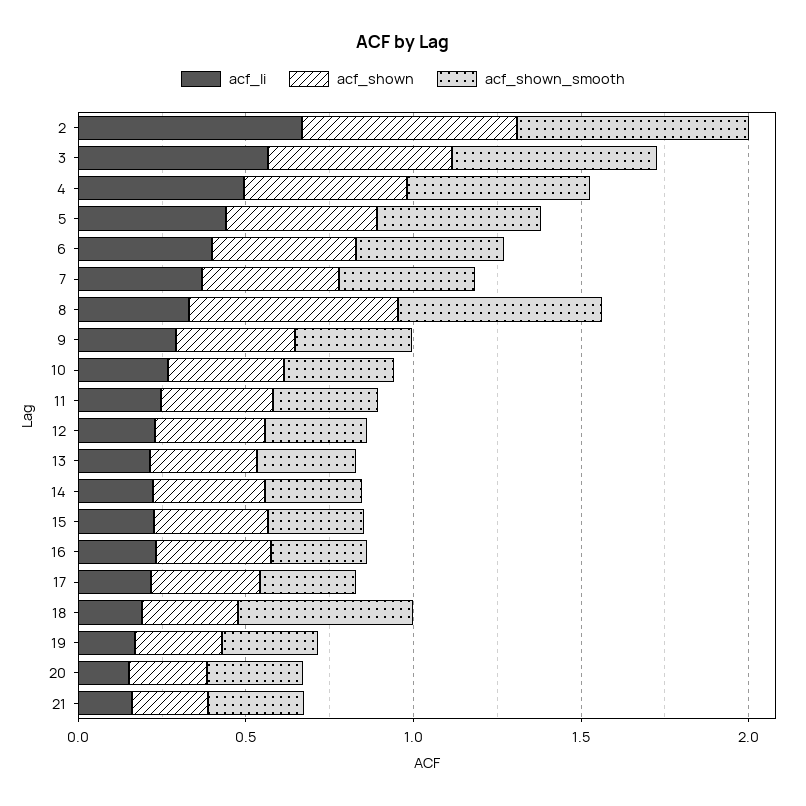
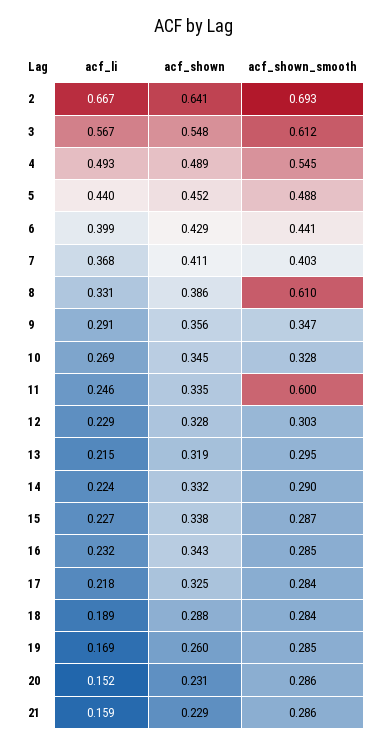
acf_shown, 8: 0.6 -> 0.386
acf_shown_smooth, 11: 0.3 -> 0.6
acf_shown_smooth, 18: 0.5 -> 0.284

